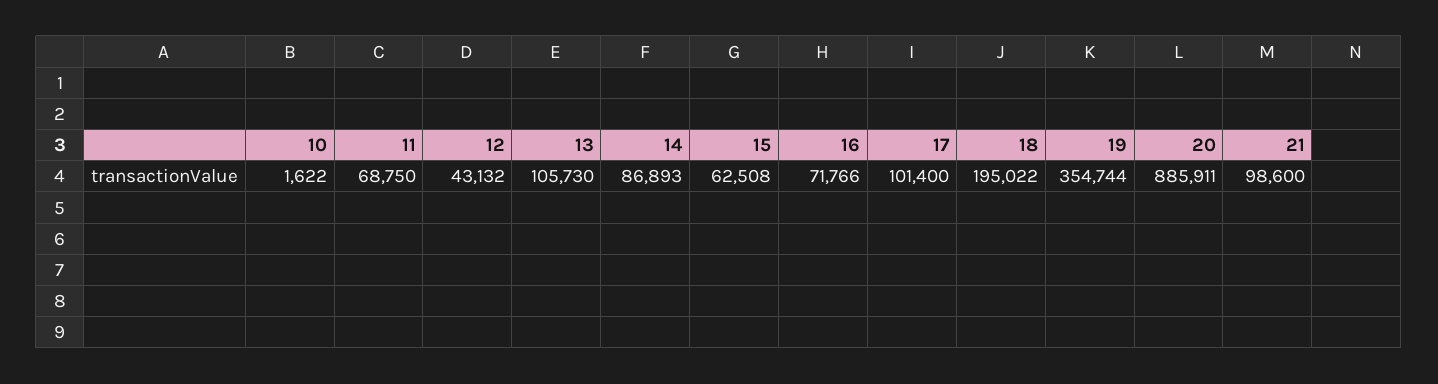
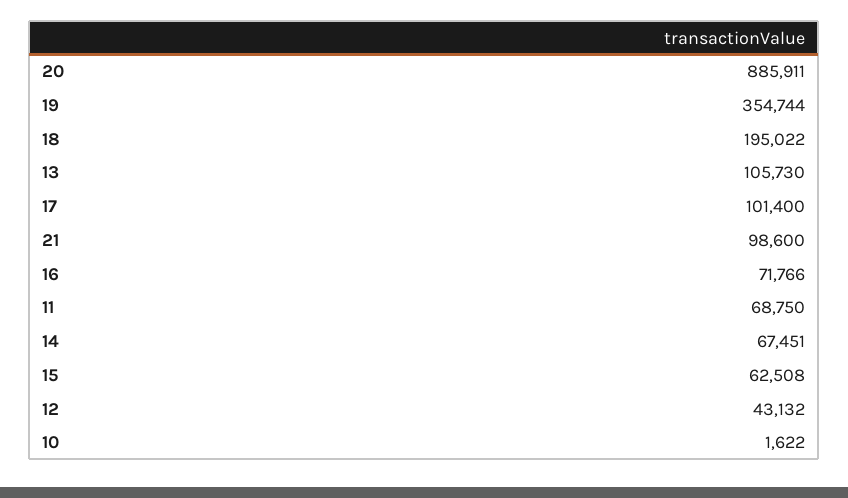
14: 86893 -> 67451

